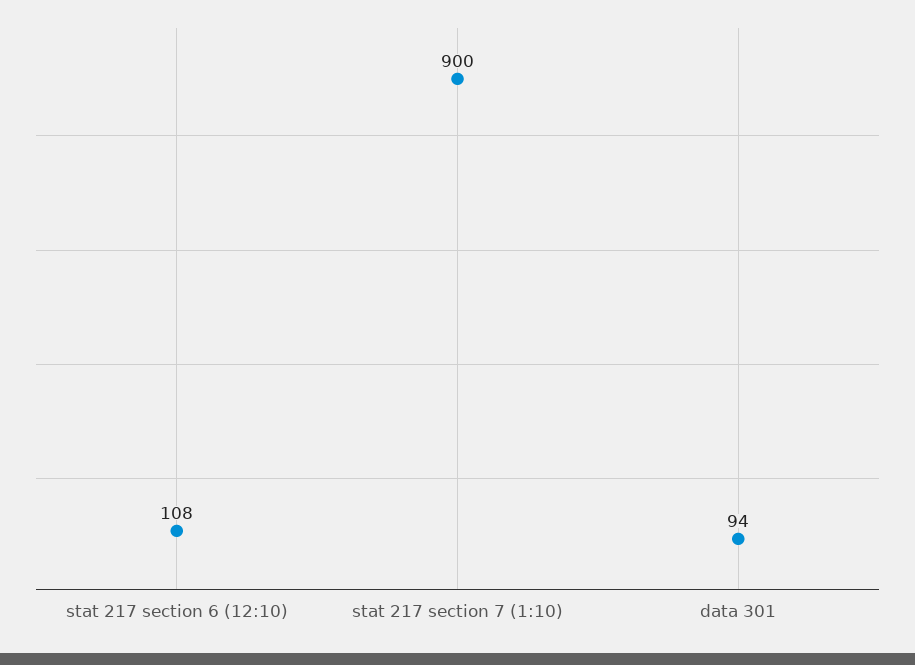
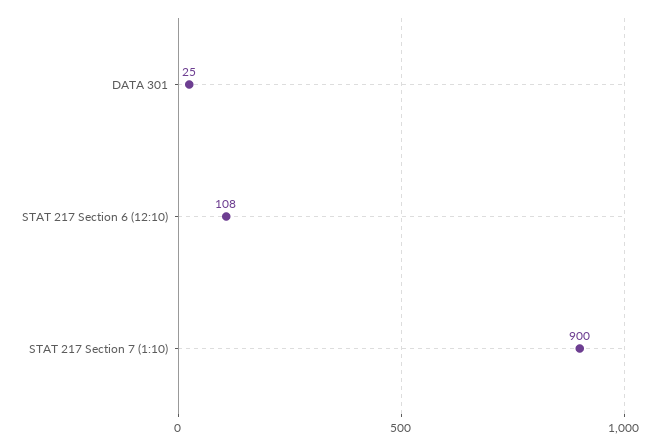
data 301: 94 -> 25

